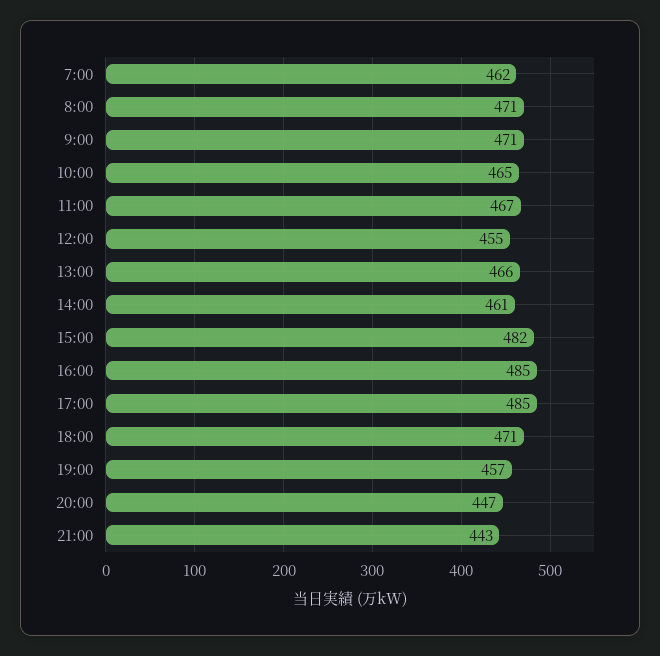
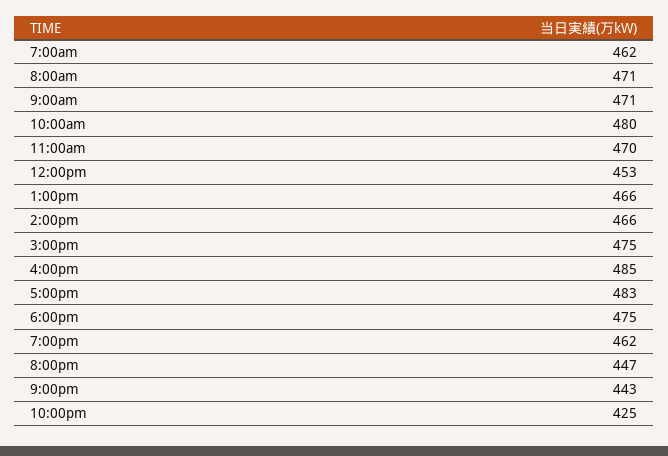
10:00: 465 -> 480
11:00: 467 -> 470
12:00: 455 -> 453
14:00: 461 -> 466
15:00: 482 -> 475
17:00: 485 -> 483
18:00: 471 -> 475
19:00: 457 -> 462
10:00pm: none -> 425

